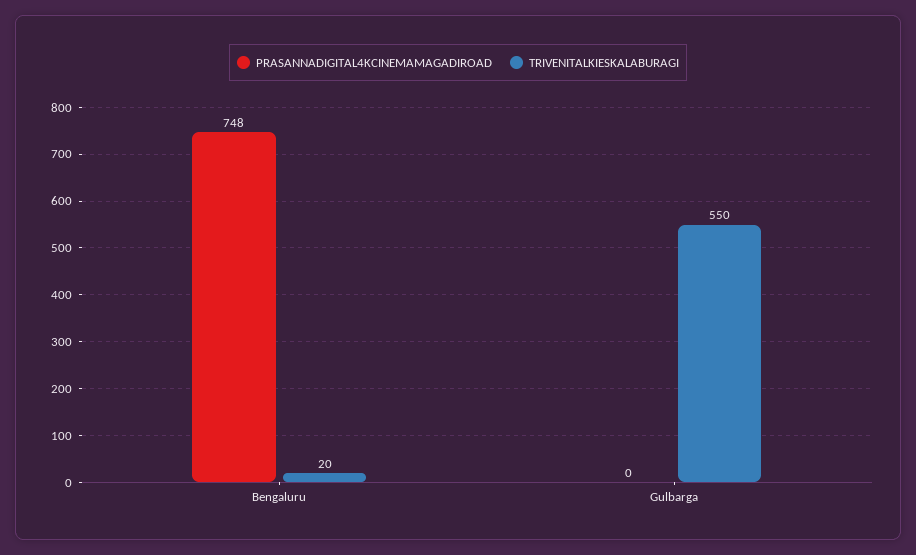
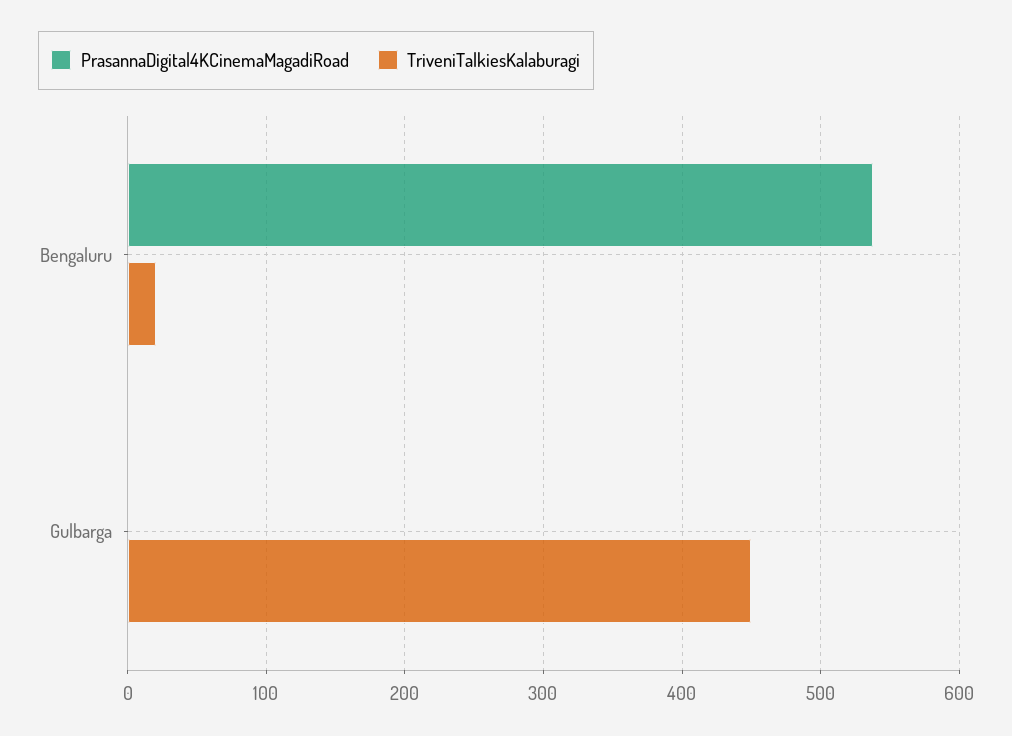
PRASANNADIGITAL4KCINEMAMAGADIROAD, Bengaluru: 748 -> 540
TRIVENITALKIESKALABURAGI, Gulbarga: 550 -> 450

